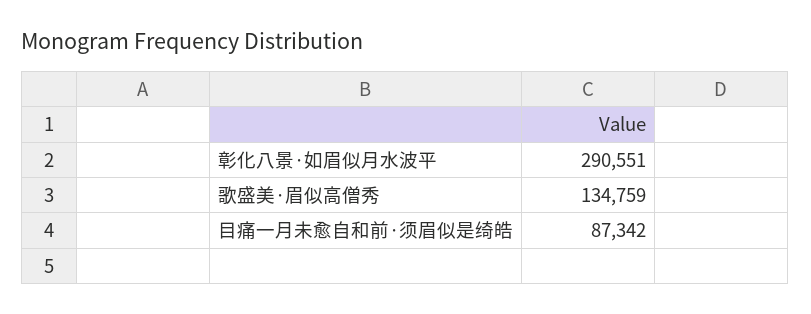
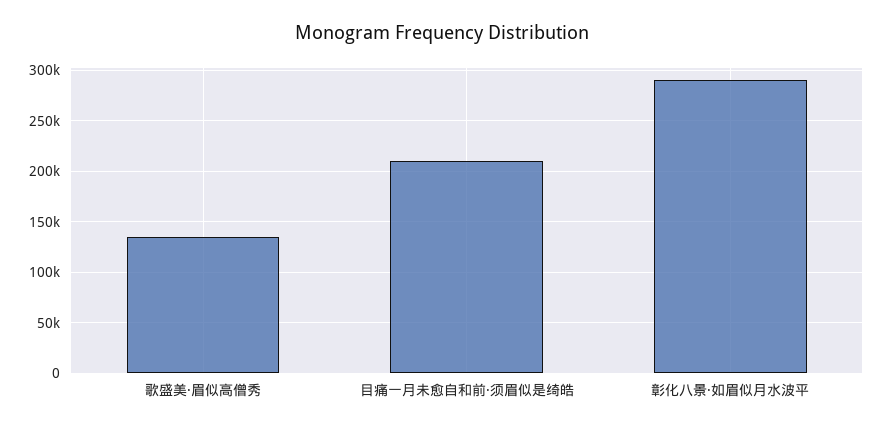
目痛一月未愈自和前·须眉似是绮皓: 87342 -> 210000

